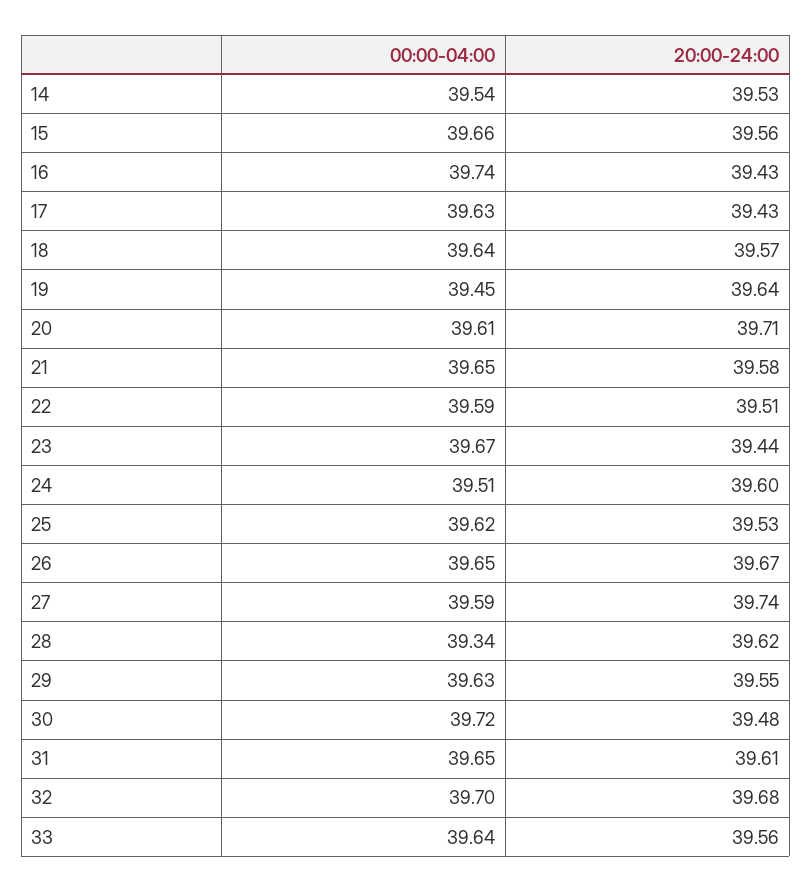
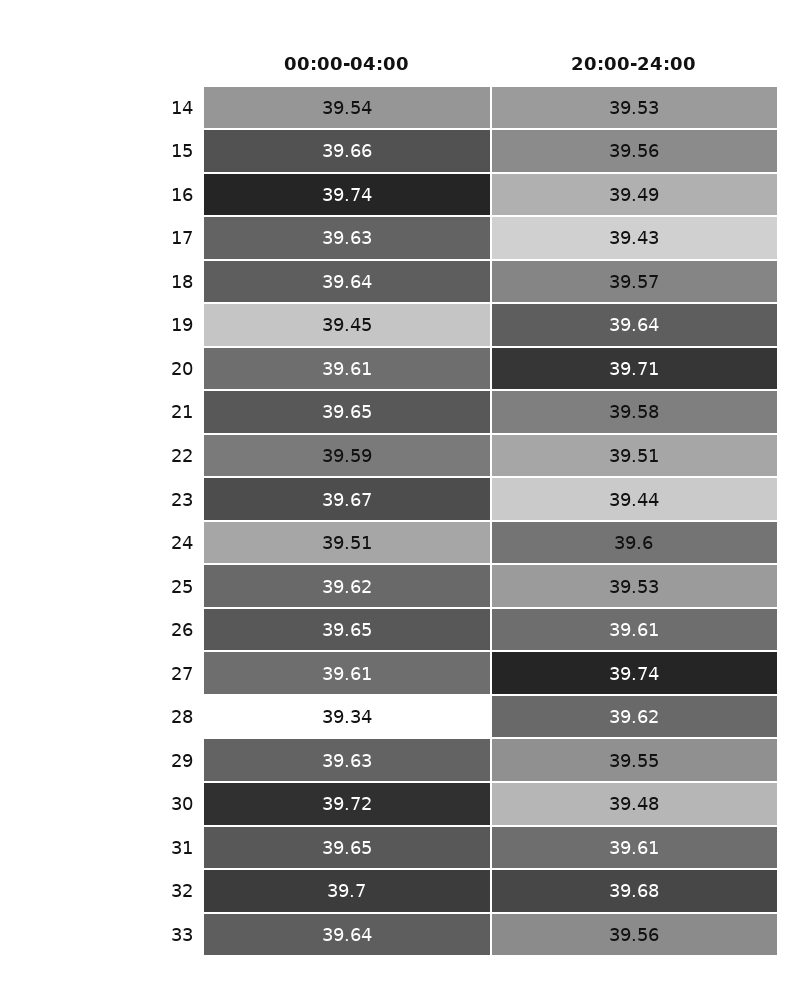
20:00-24:00, 16: 39.43 -> 39.49
20:00-24:00, 26: 39.67 -> 39.61
00:00-04:00, 27: 39.59 -> 39.61

